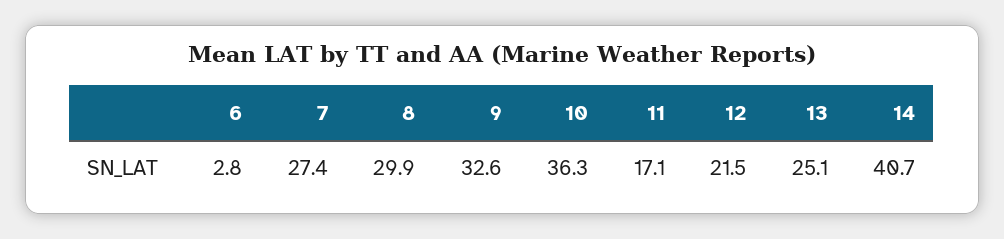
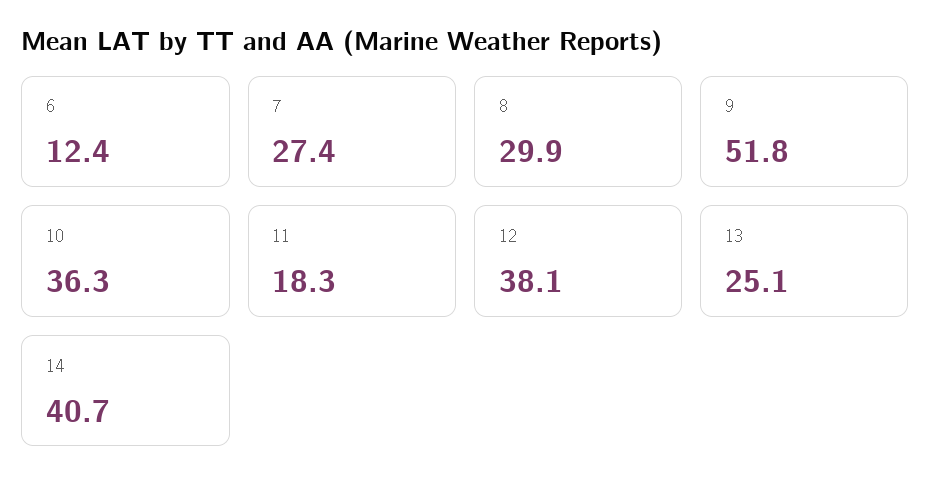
6: 2.8 -> 12.4
9: 32.6 -> 51.8
11: 17.1 -> 18.3
12: 21.5 -> 38.1

